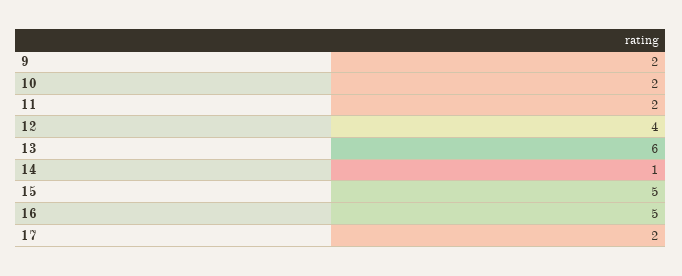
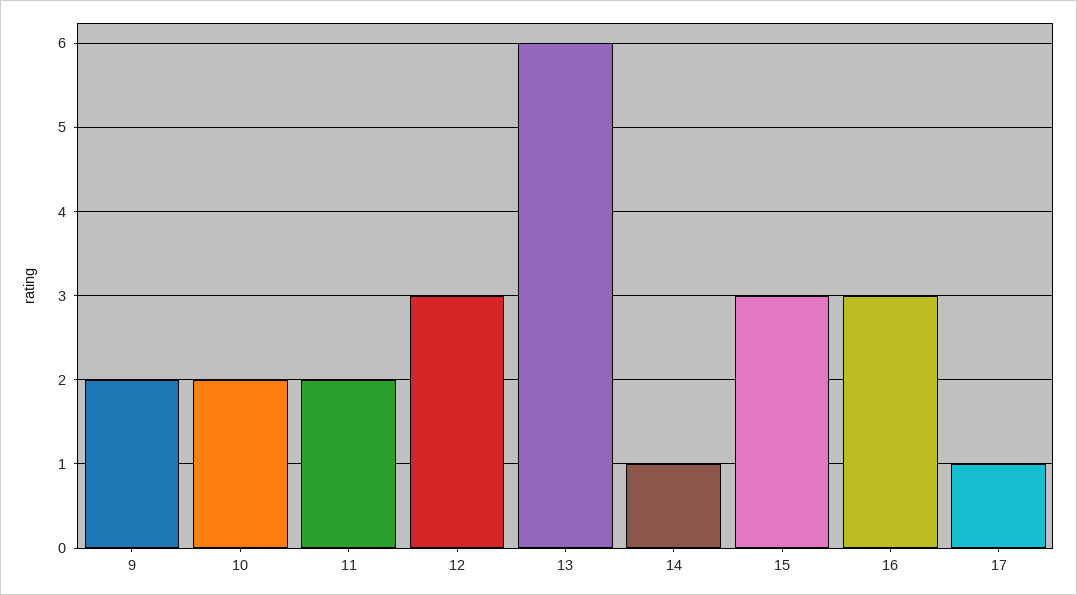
12: 4 -> 3
15: 5 -> 3
16: 5 -> 3
17: 2 -> 1

